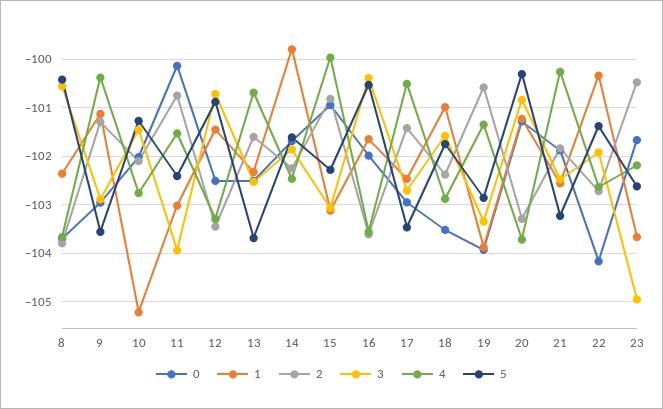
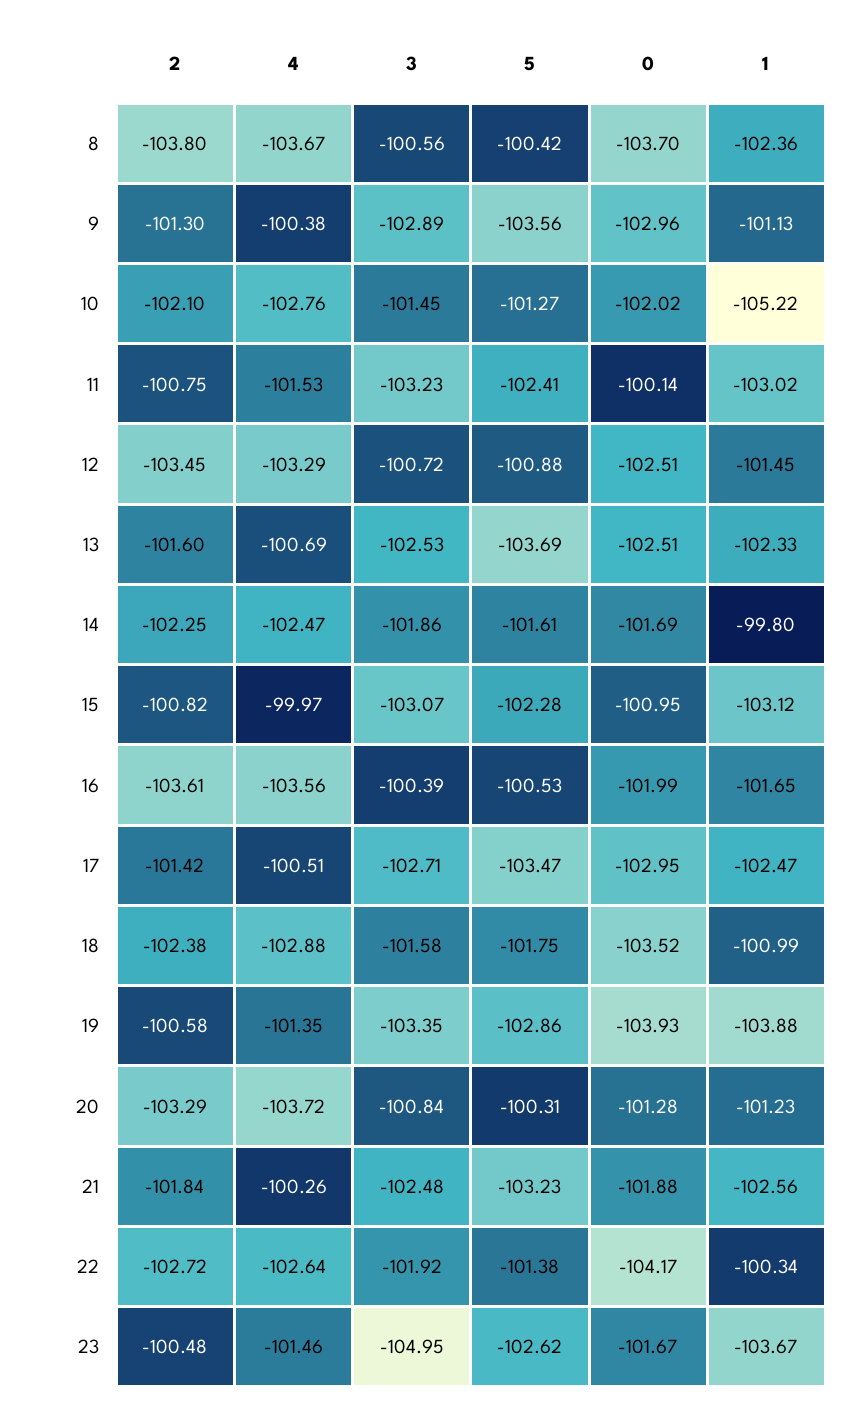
3, 11: -104 -> -103.23
4, 23: -102.2 -> -101.46

